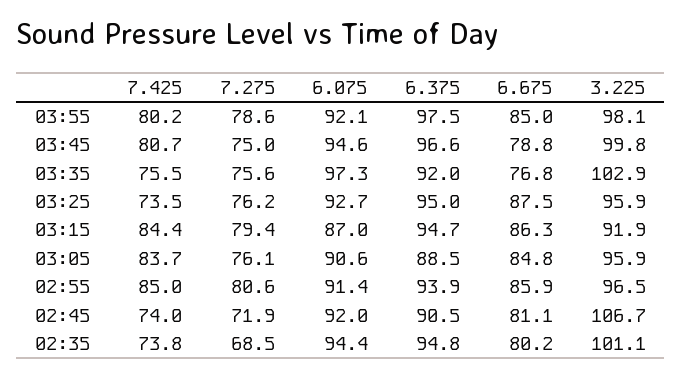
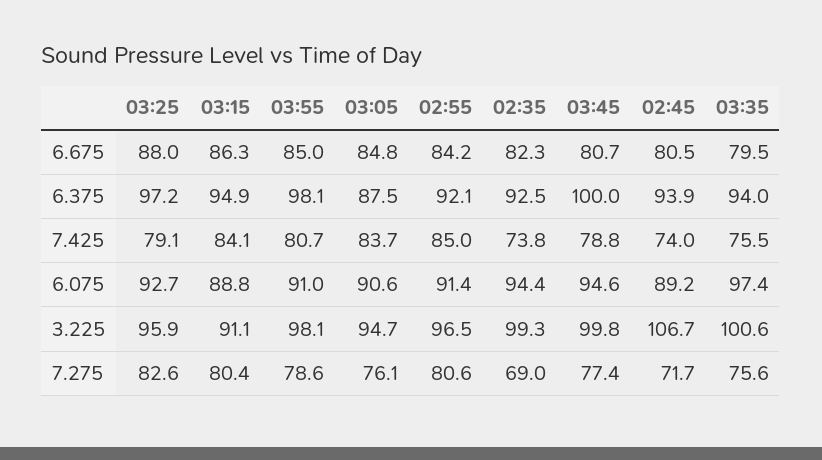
7.425, 03:55: 80.2 -> 80.7
6.075, 03:55: 92.1 -> 91
6.375, 03:55: 97.5 -> 98.1
7.425, 03:45: 80.7 -> 78.8
7.275, 03:45: 75 -> 77.4
6.375, 03:45: 96.6 -> 100
6.675, 03:45: 78.8 -> 80.7
6.075, 03:35: 97.3 -> 97.4
6.375, 03:35: 92 -> 94
6.675, 03:35: 76.8 -> 79.5
3.225, 03:35: 102.9 -> 100.6
7.425, 03:25: 73.5 -> 79.1
7.275, 03:25: 76.2 -> 82.6
6.375, 03:25: 95 -> 97.2
6.675, 03:25: 87.5 -> 88
7.425, 03:15: 84.4 -> 84.1
7.275, 03:15: 79.4 -> 80.4
6.075, 03:15: 87 -> 88.8
6.375, 03:15: 94.7 -> 94.9
3.225, 03:15: 91.9 -> 91.1
6.375, 03:05: 88.5 -> 87.5
3.225, 03:05: 95.9 -> 94.7
6.375, 02:55: 93.9 -> 92.1
6.675, 02:55: 85.9 -> 84.2
7.275, 02:45: 71.9 -> 71.7
6.075, 02:45: 92 -> 89.2
6.375, 02:45: 90.5 -> 93.9
6.675, 02:45: 81.1 -> 80.5
7.275, 02:35: 68.5 -> 69
6.375, 02:35: 94.8 -> 92.5
6.675, 02:35: 80.2 -> 82.3
3.225, 02:35: 101.1 -> 99.3

